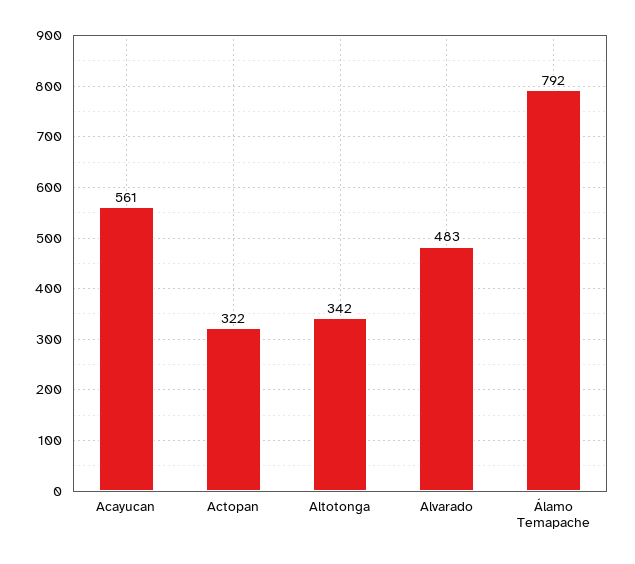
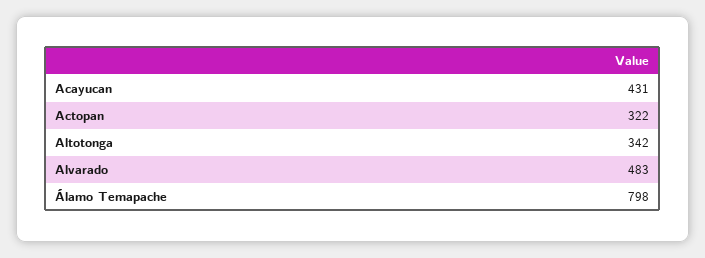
Acayucan: 561 -> 431
Álamo Temapache: 792 -> 798

